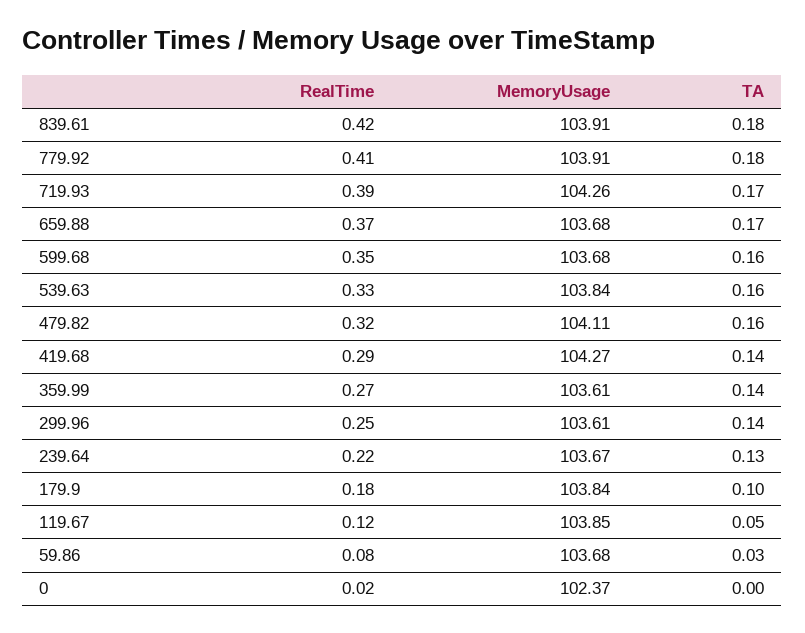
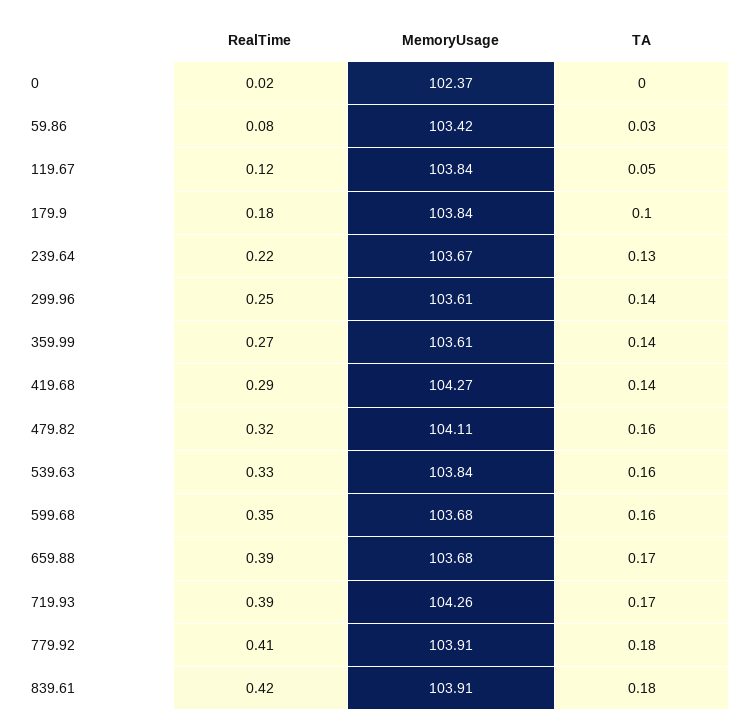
RealTime, 659.88: 0.37 -> 0.39
MemoryUsage, 119.67: 103.85 -> 103.84
MemoryUsage, 59.86: 103.68 -> 103.42

